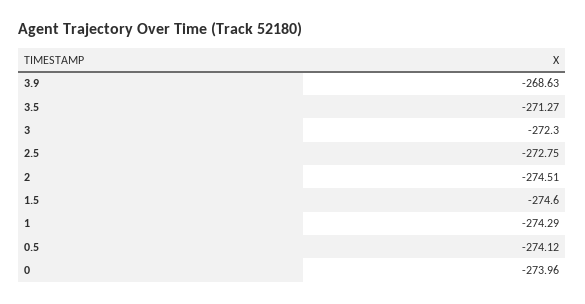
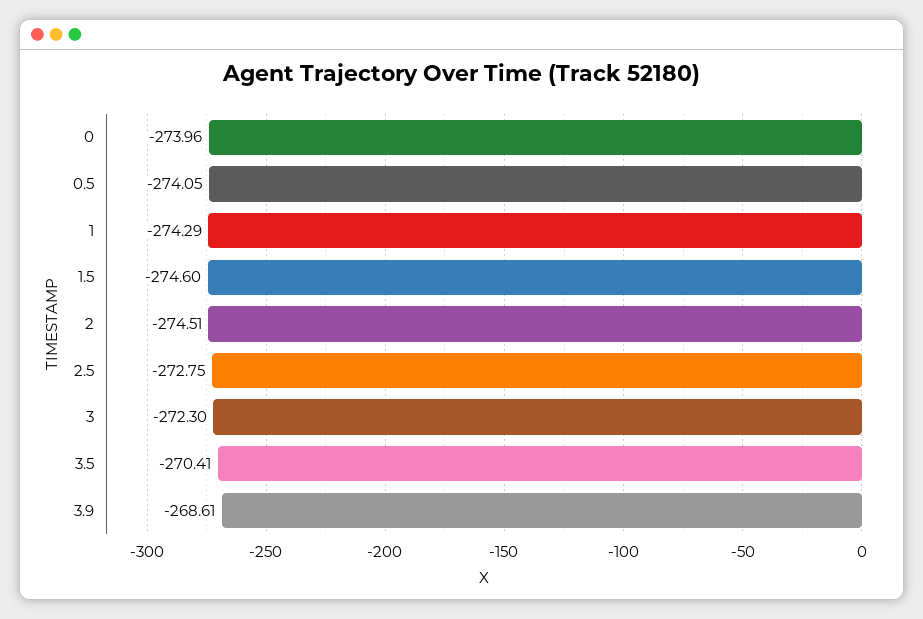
3.9: -268.63 -> -268.61
3.5: -271.27 -> -270.41
0.5: -274.12 -> -274.05

